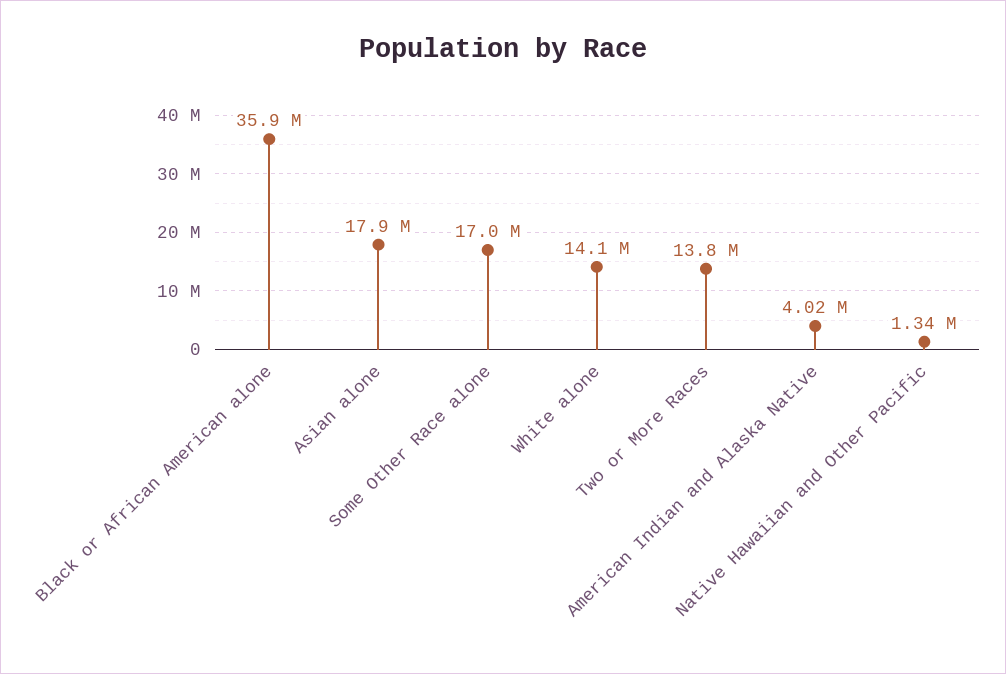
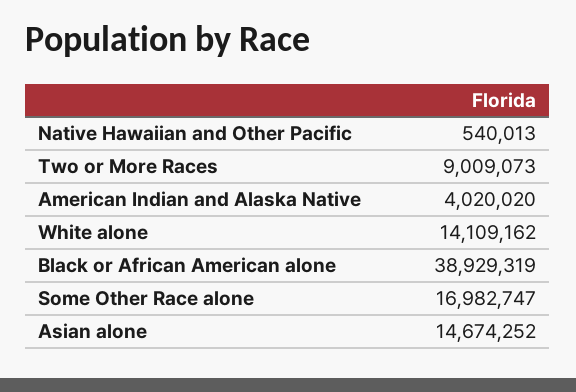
Black or African American alone: 35900000 -> 38929319
Asian alone: 17900000 -> 14674252
Two or More Races: 13800000 -> 9009073
Native Hawaiian and Other Pacific: 1340000 -> 540013

